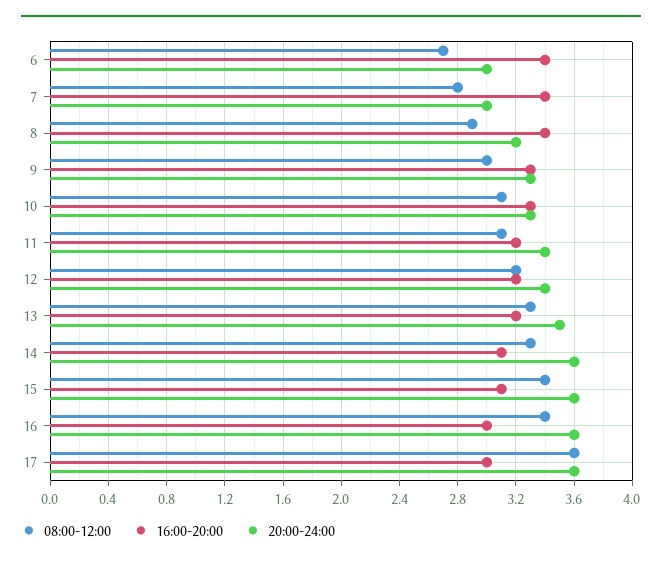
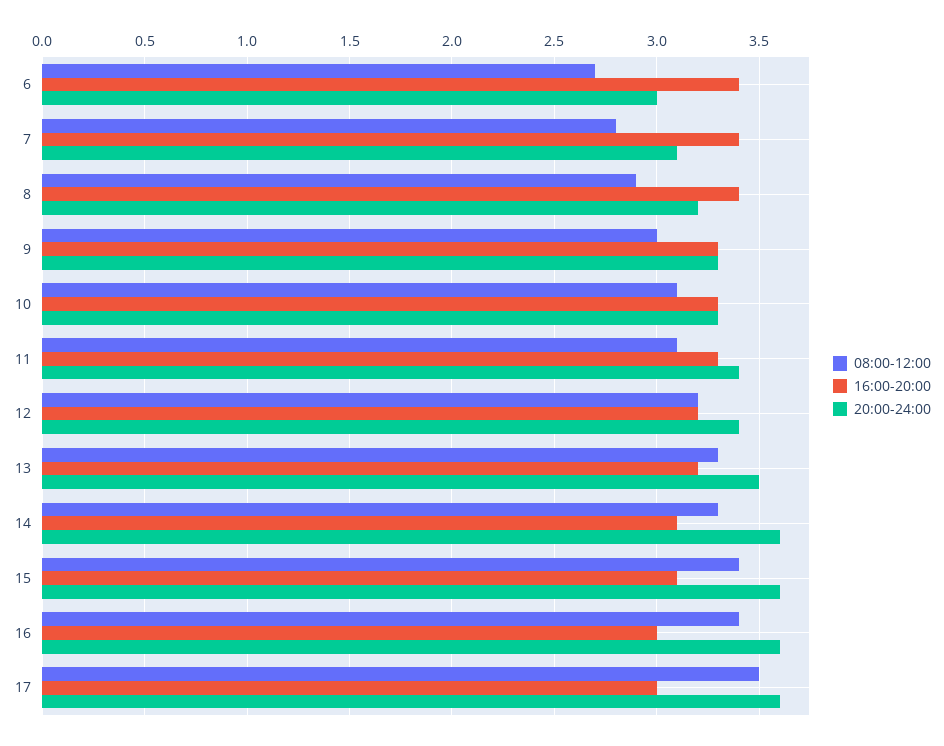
20:00-24:00, 7: 3 -> 3.1
16:00-20:00, 11: 3.2 -> 3.3
08:00-12:00, 17: 3.6 -> 3.5

